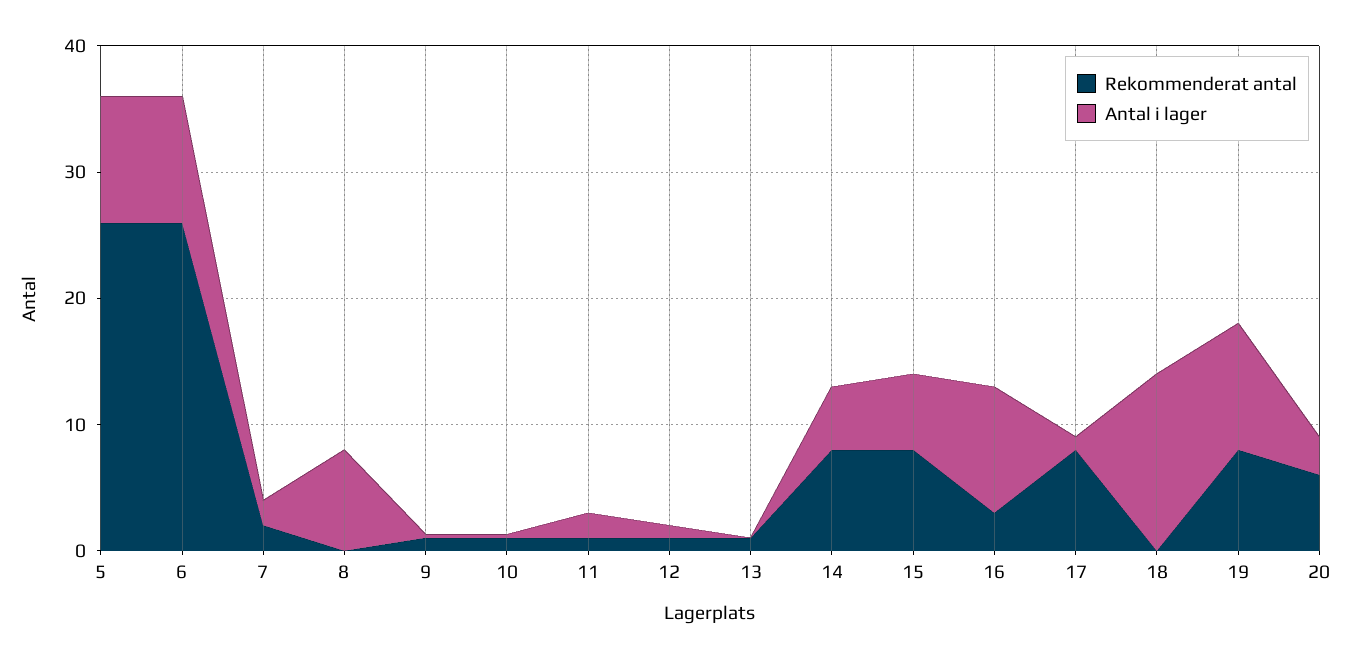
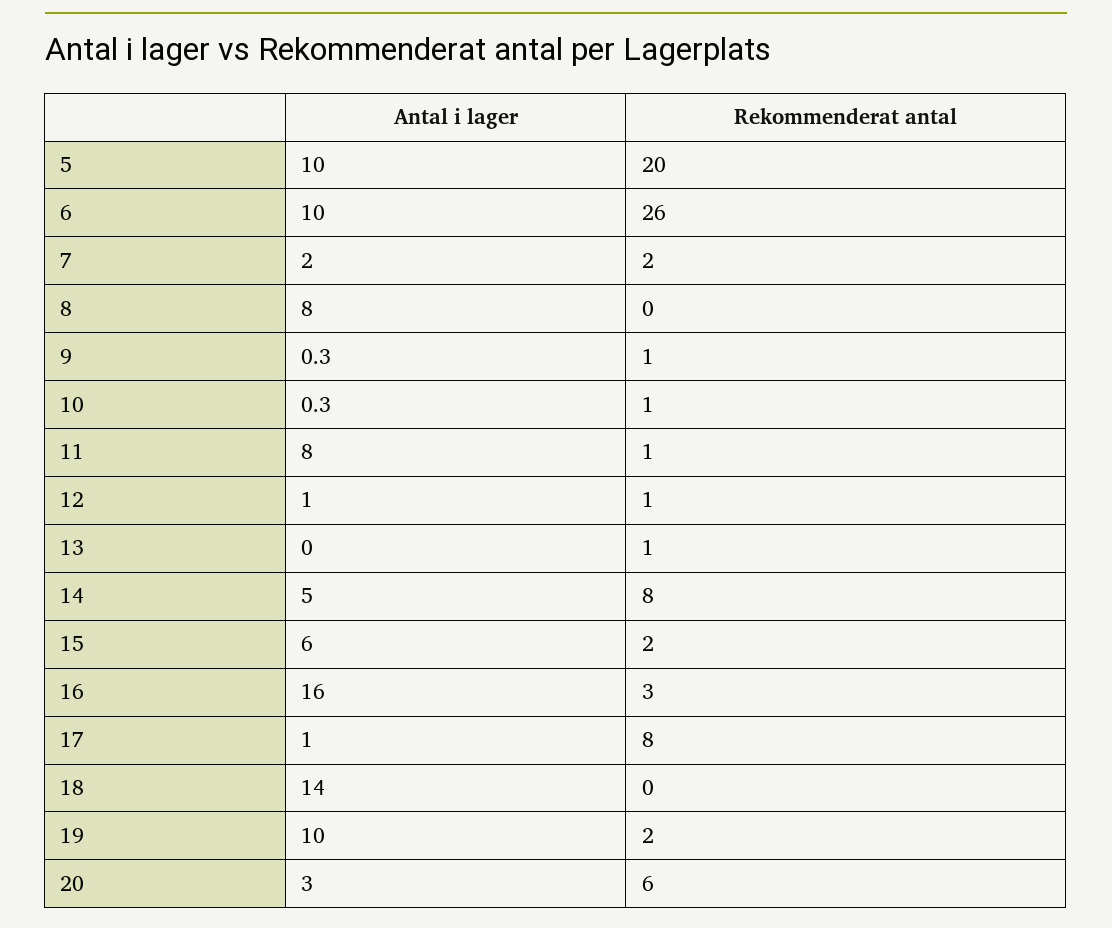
Rekommenderat antal, 5: 26 -> 20
Antal i lager, 11: 2 -> 8
Rekommenderat antal, 15: 8 -> 2
Antal i lager, 16: 10 -> 16
Rekommenderat antal, 19: 8 -> 2

